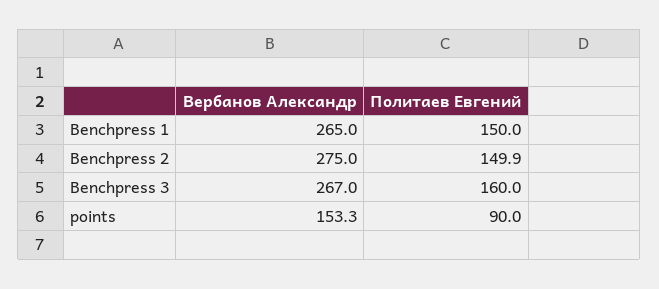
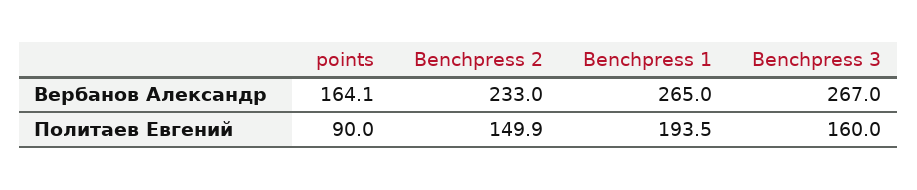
Политаев Евгений, Benchpress 1: 150 -> 193.5
Вербанов Александр, Benchpress 2: 275 -> 233
Вербанов Александр, points: 153.3 -> 164.1

